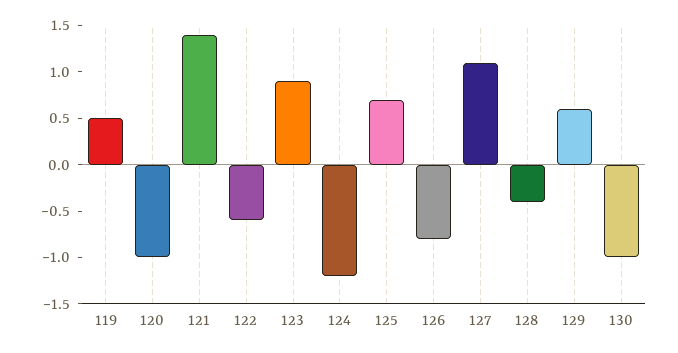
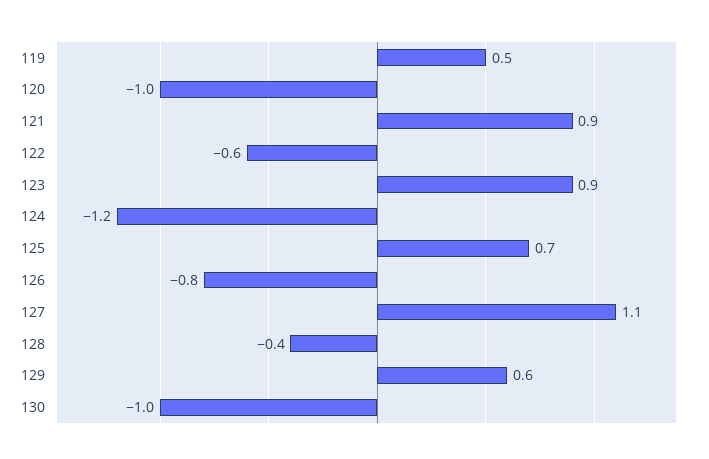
121: 1.4 -> 0.9

